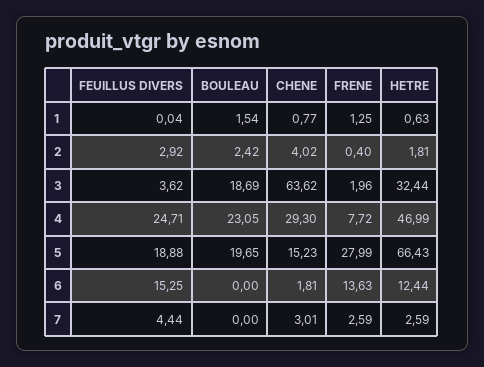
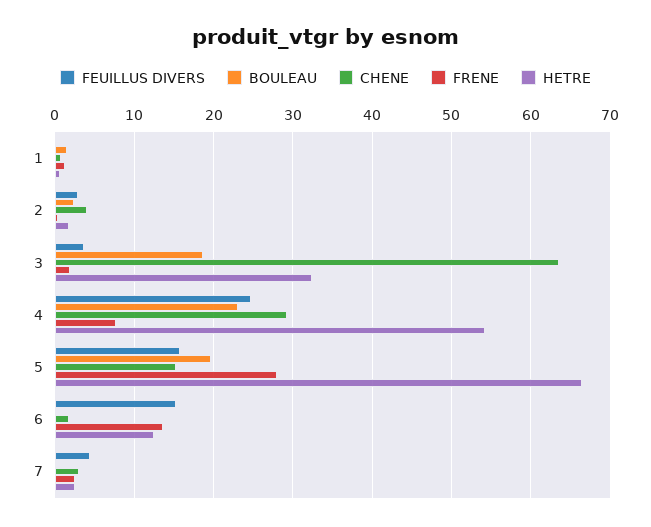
HETRE, 4: 46.99 -> 54
FEUILLUS DIVERS, 5: 18.88 -> 16

